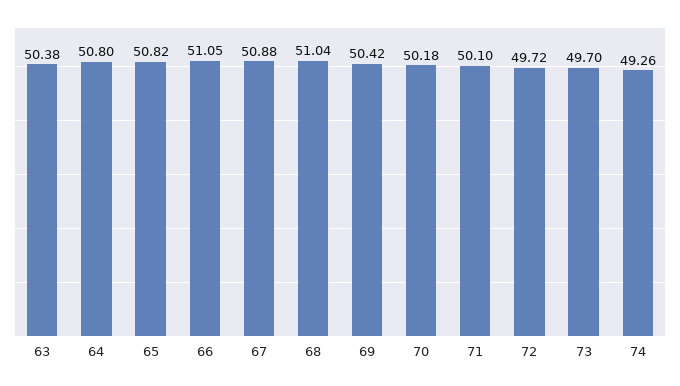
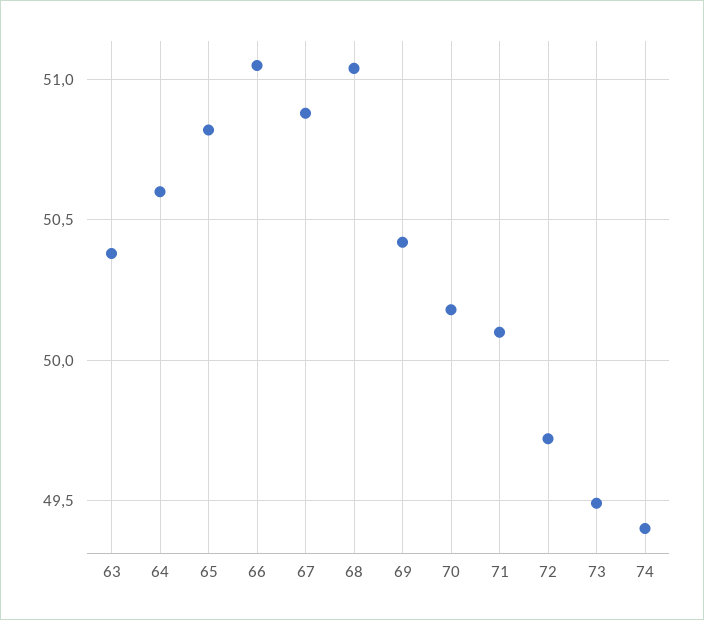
64: 50.8 -> 50.6
73: 49.7 -> 49.5
74: 49.26 -> 49.4

